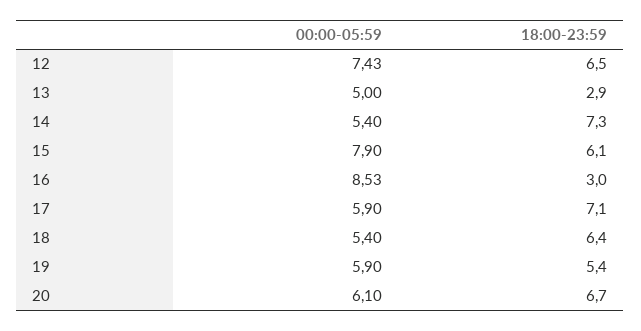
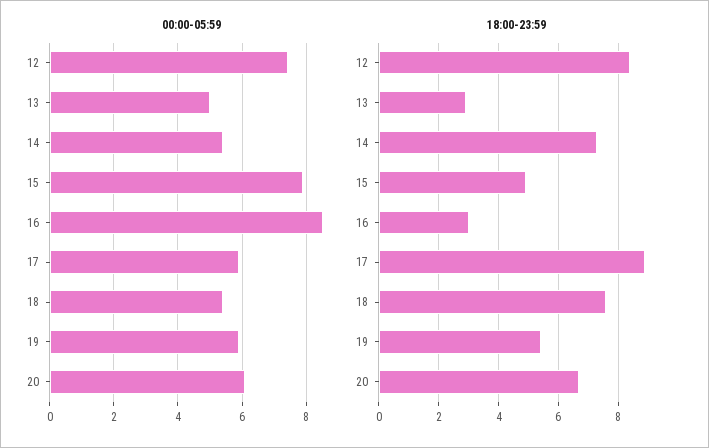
18:00-23:59, 12: 6.5 -> 8.5
18:00-23:59, 15: 6.1 -> 5
18:00-23:59, 17: 7.1 -> 9
18:00-23:59, 18: 6.4 -> 7.5

